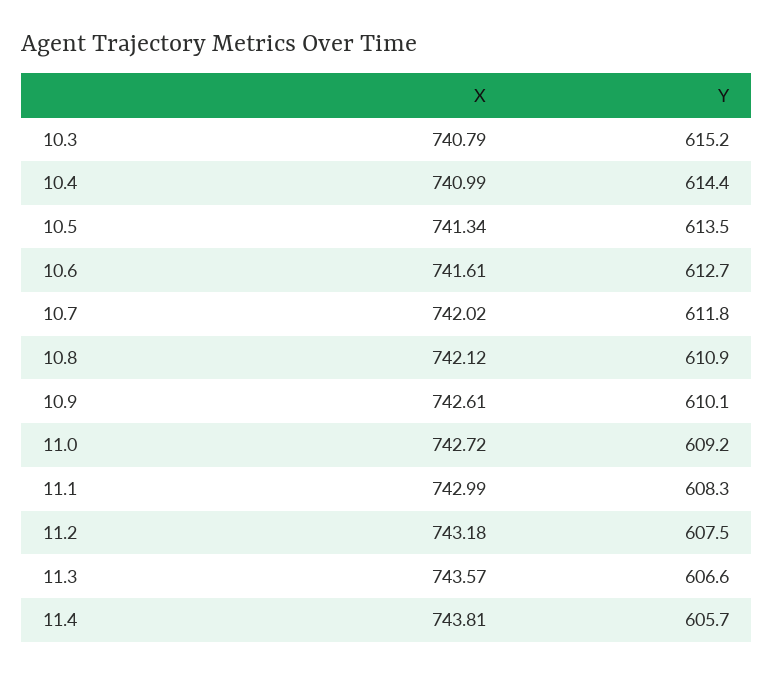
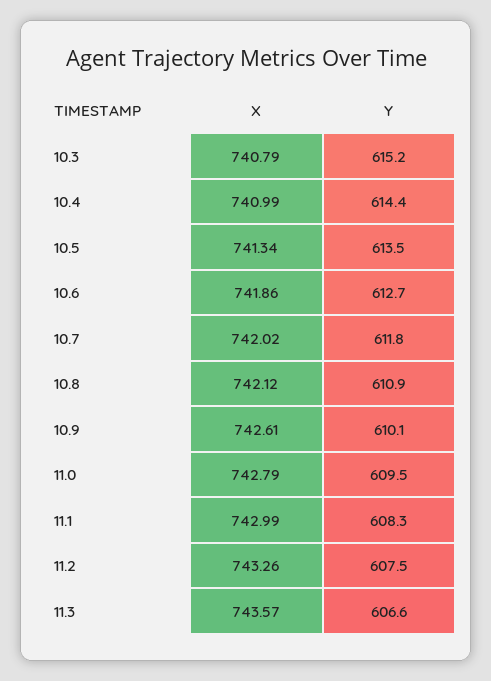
X, 10.6: 741.61 -> 741.86
X, 11.0: 742.72 -> 742.79
Y, 11.0: 609.2 -> 609.5
X, 11.2: 743.18 -> 743.26
X, 11.4: 743.81 -> none
Y, 11.4: 605.7 -> none

